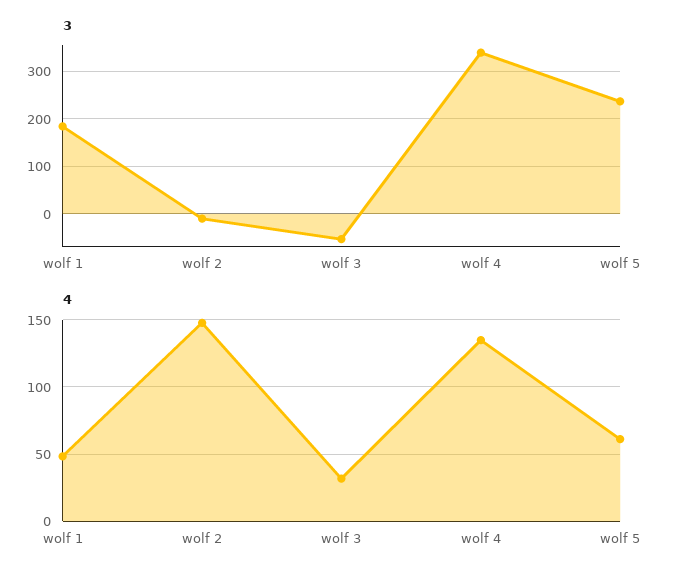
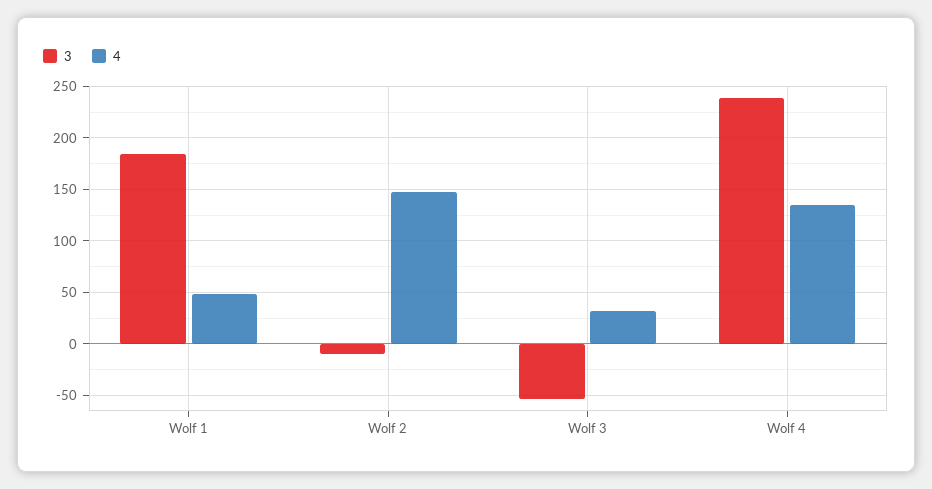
3, wolf 4: 340 -> 240
3, wolf 5: 240 -> none
4, wolf 5: 60 -> none

